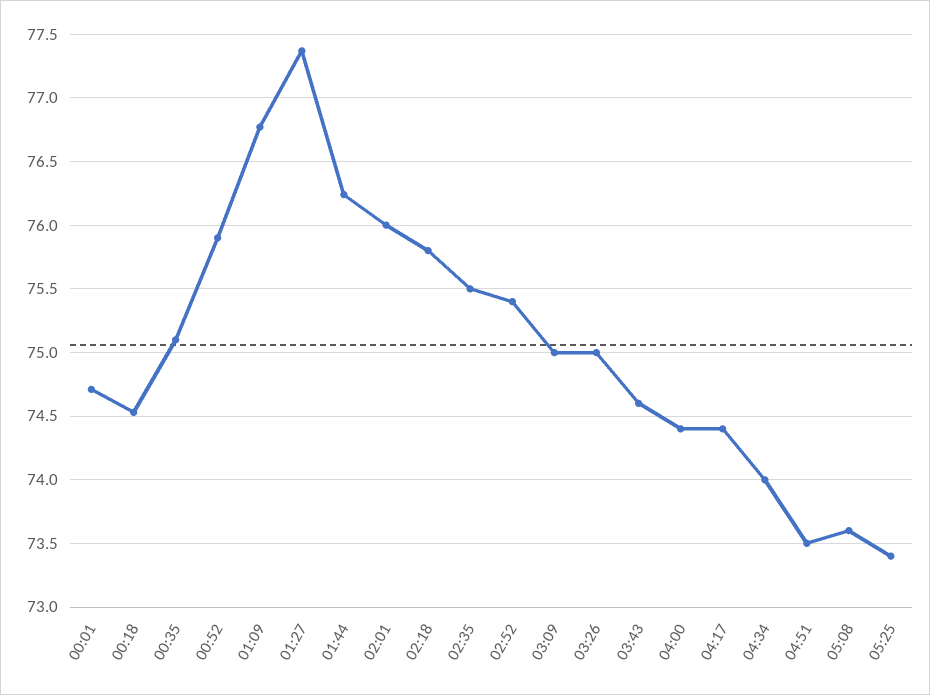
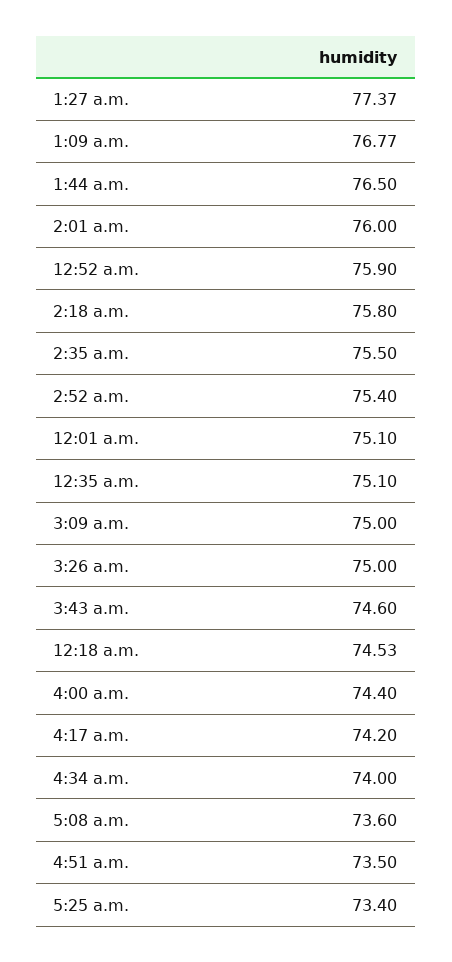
00:01: 74.7 -> 75.1
01:44: 76.25 -> 76.5
04:17: 74.4 -> 74.2

